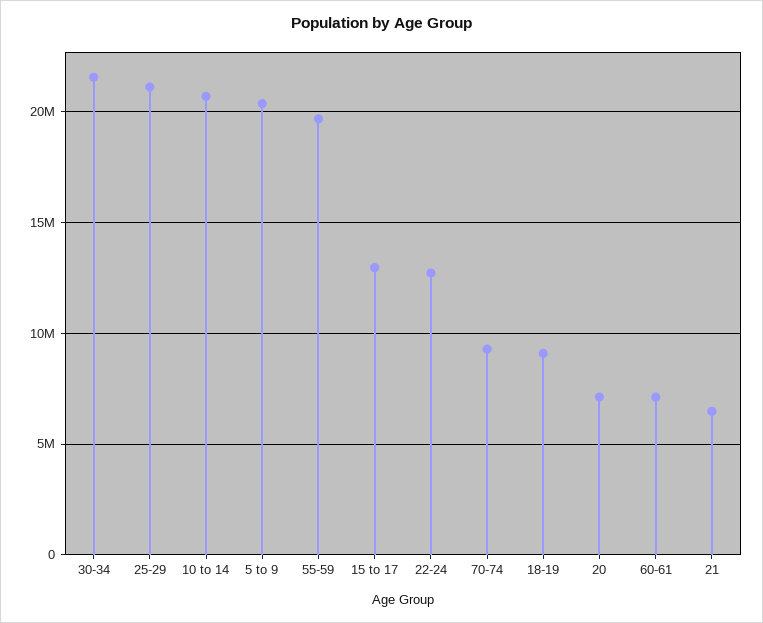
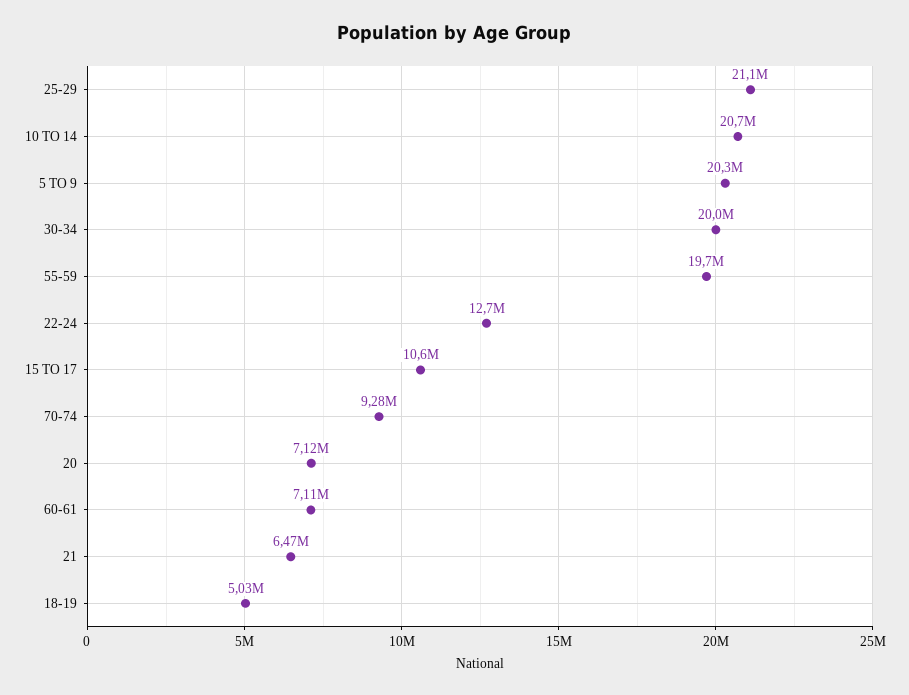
30-34: 21500000 -> 20000000
15 to 17: 13000000 -> 10600000
18-19: 9000000 -> 5030000

